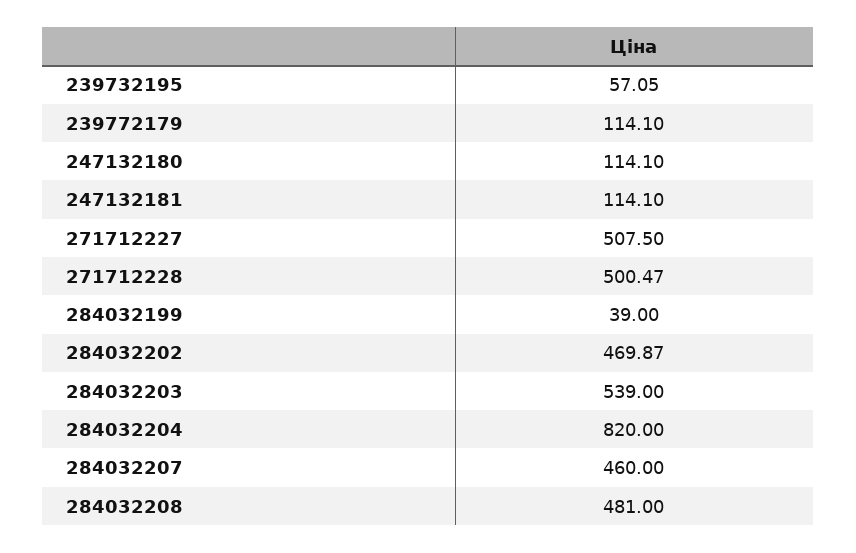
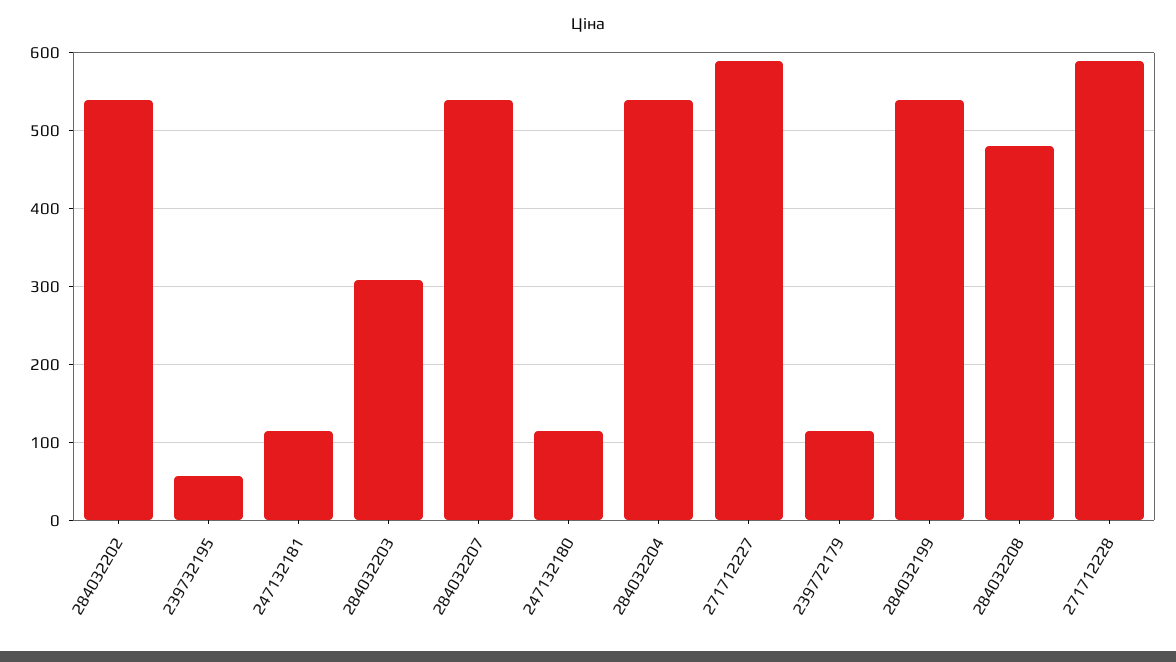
271712227: 507.5 -> 590
271712228: 500.47 -> 590
284032199: 39 -> 540
284032202: 469.87 -> 540
284032203: 539 -> 310
284032204: 820 -> 540
284032207: 460 -> 540

